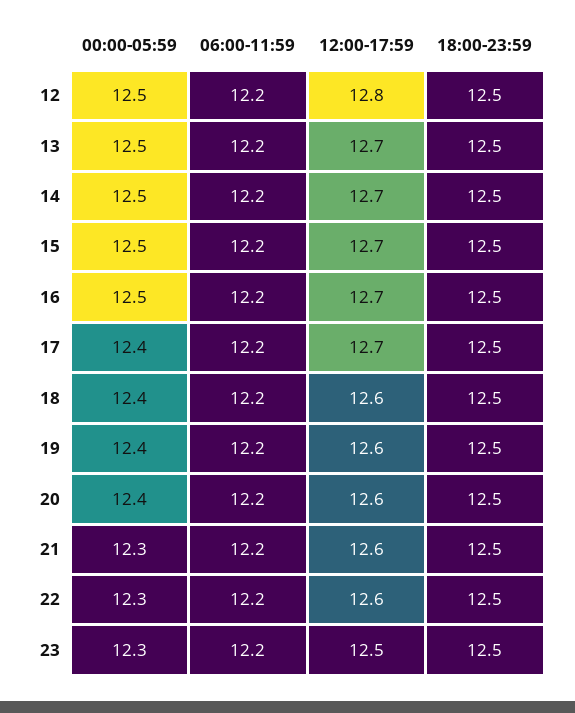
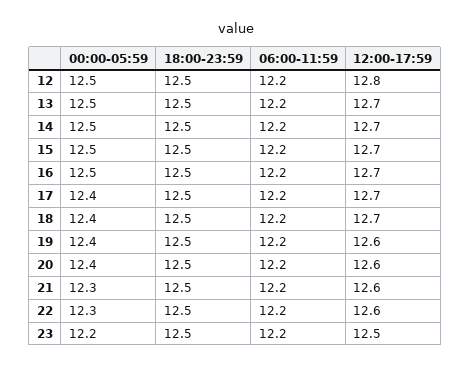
12:00-17:59, 18: 12.6 -> 12.7
00:00-05:59, 23: 12.3 -> 12.2

